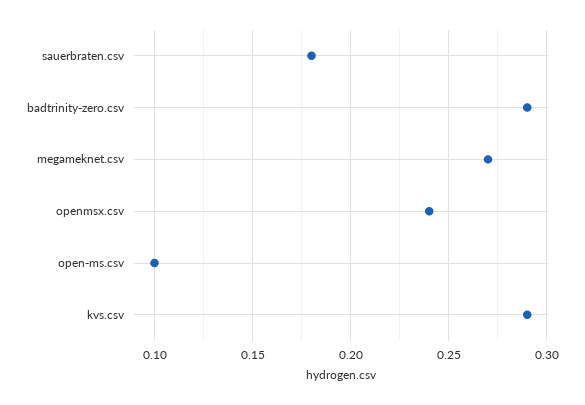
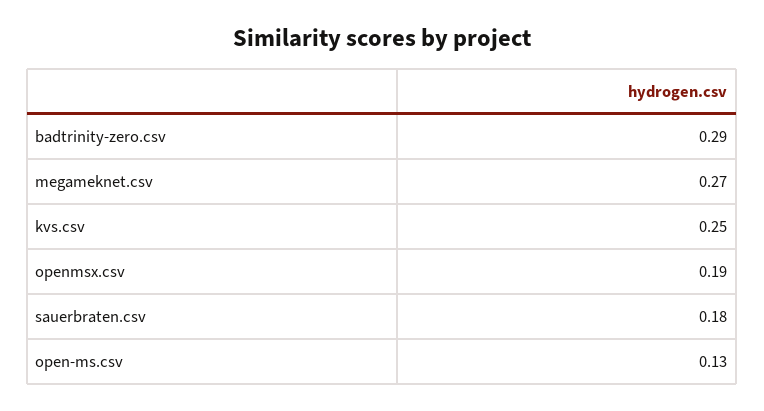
openmsx.csv: 0.24 -> 0.19
open-ms.csv: 0.1 -> 0.13
kvs.csv: 0.29 -> 0.25

